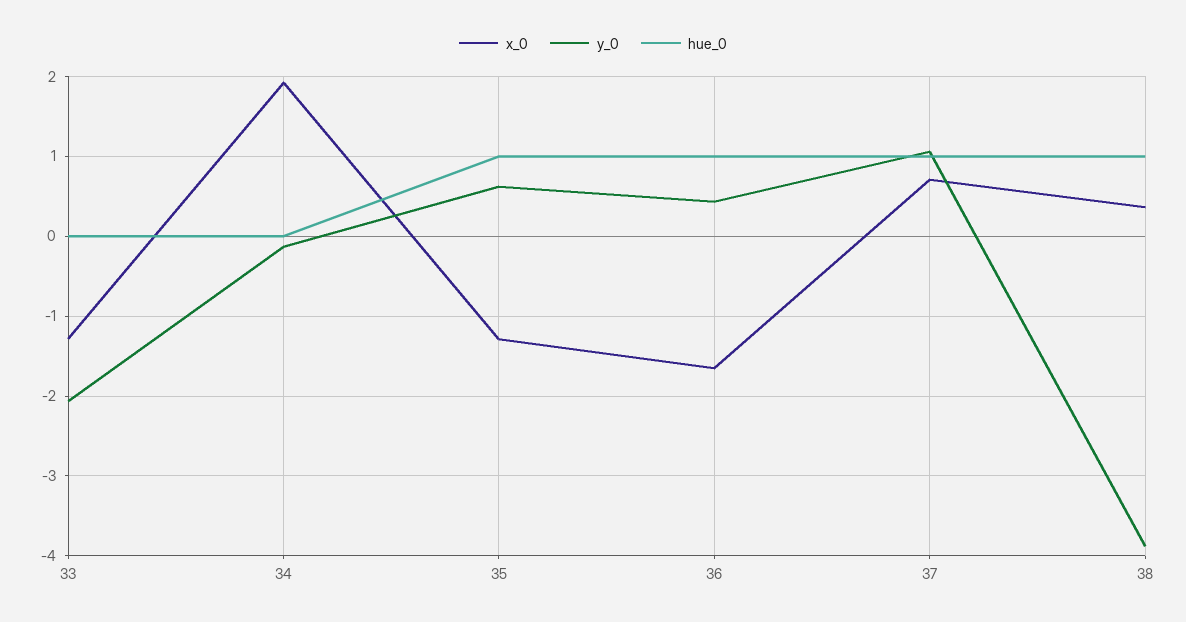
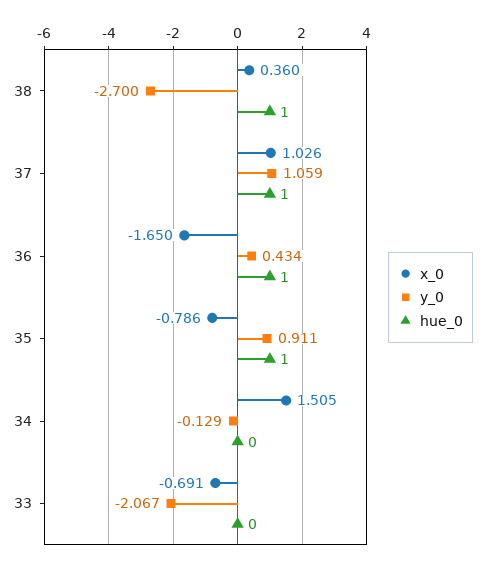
x_0, 33: -1.3 -> -0.691
x_0, 34: 1.9 -> 1.505
x_0, 35: -1.3 -> -0.786
y_0, 35: 0.6 -> 0.911
x_0, 37: 0.7 -> 1.026
y_0, 38: -3.9 -> -2.7

